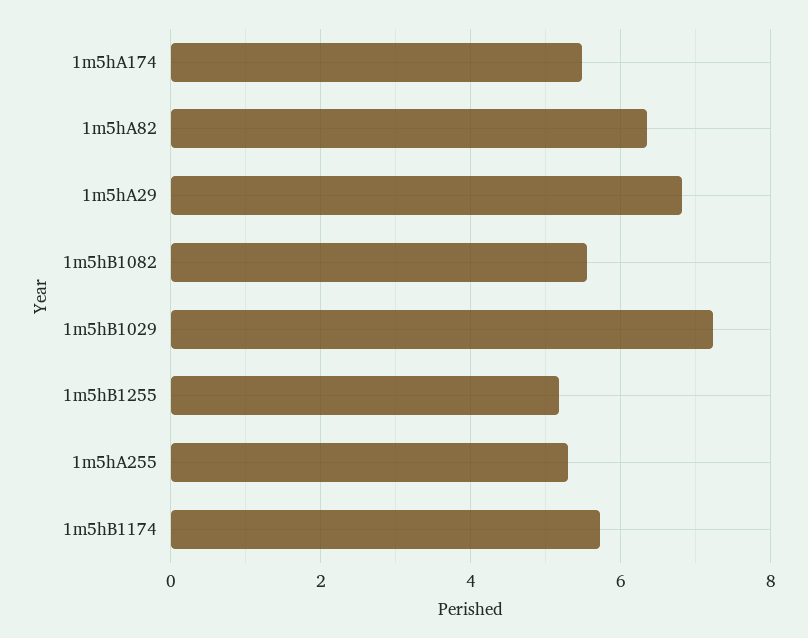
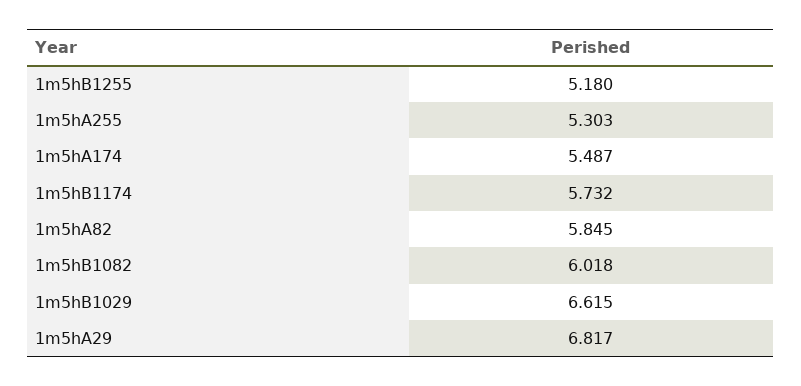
1m5hA82: 6.4 -> 5.845
1m5hB1082: 5.6 -> 6.018
1m5hB1029: 7.2 -> 6.615

